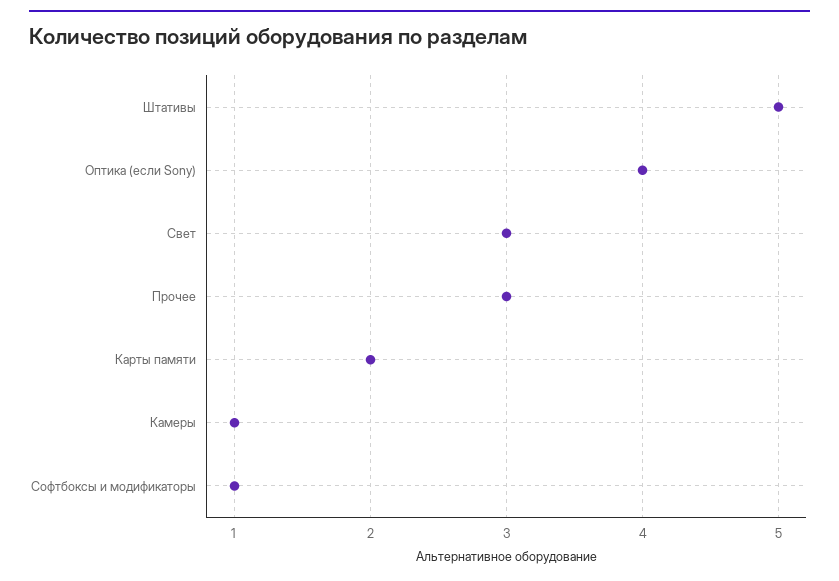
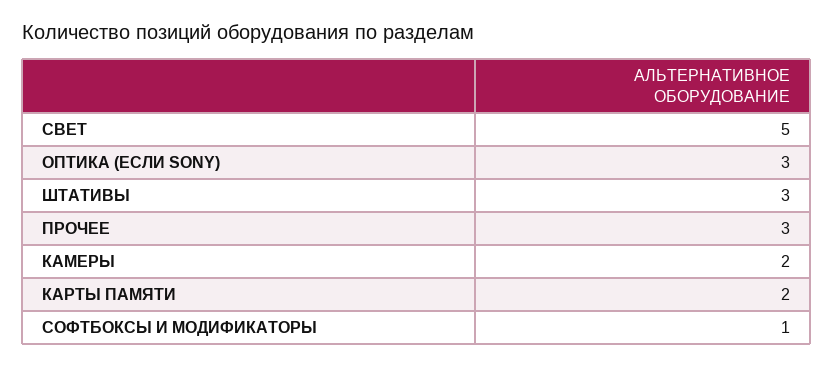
Штативы: 5 -> 3
Оптика (если Sony): 4 -> 3
Свет: 3 -> 5
Камеры: 1 -> 2

